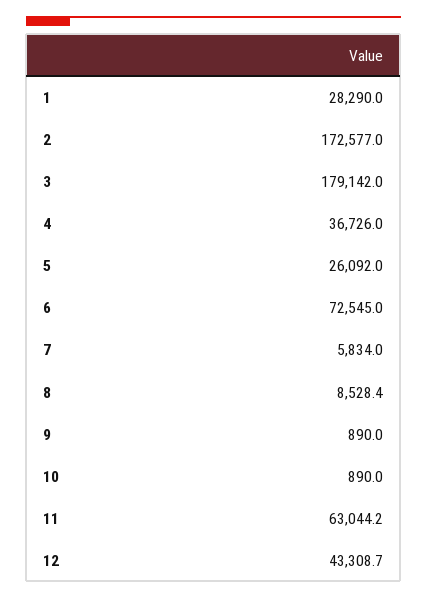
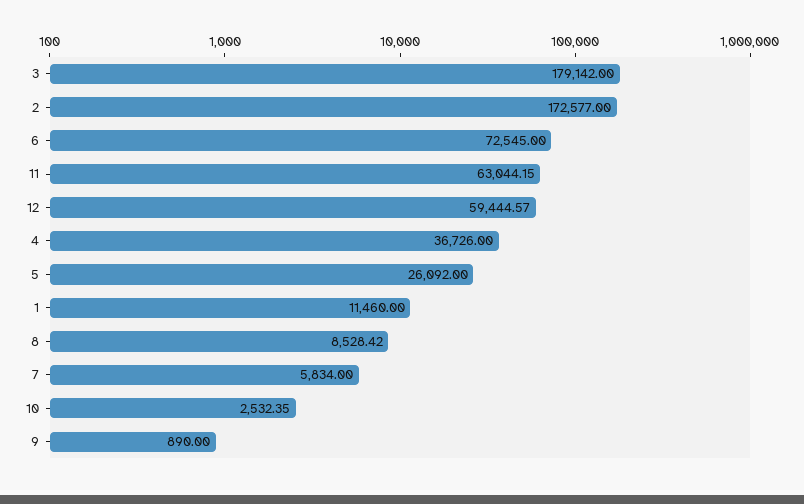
1: 28290 -> 11460
10: 890 -> 2532.35
12: 43308.7 -> 59444.57

